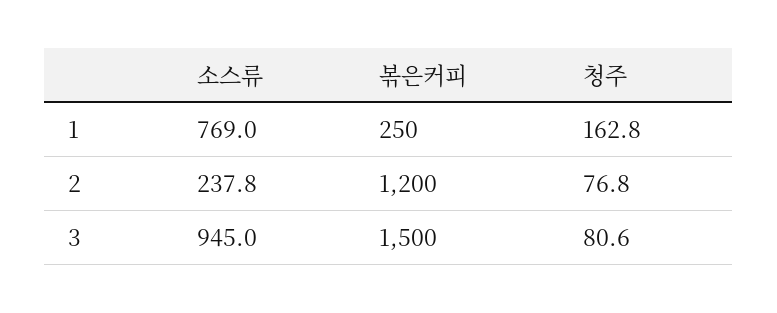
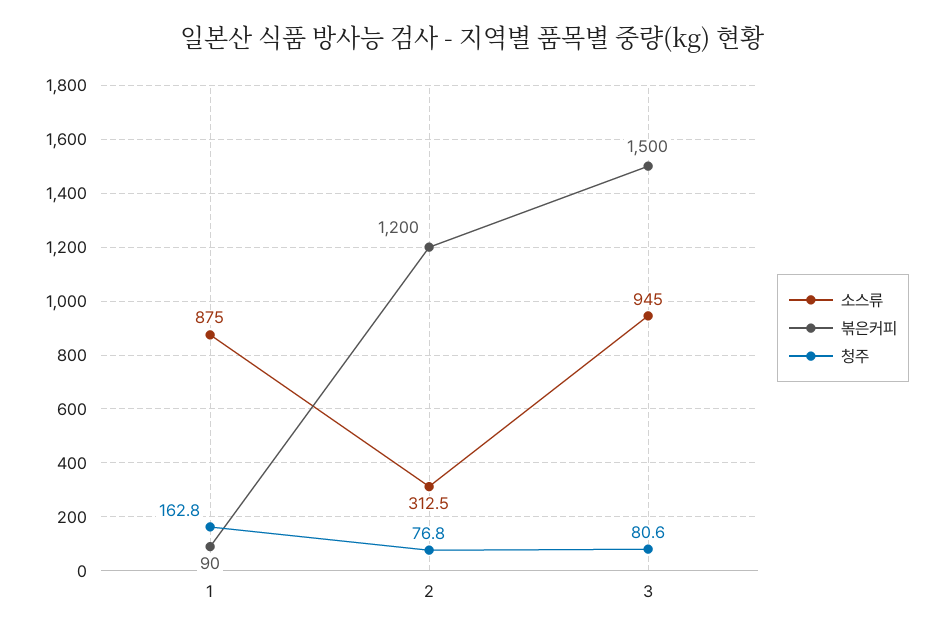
소스류, 1: 769 -> 875
볶은커피, 1: 250 -> 90
소스류, 2: 237.8 -> 312.5

